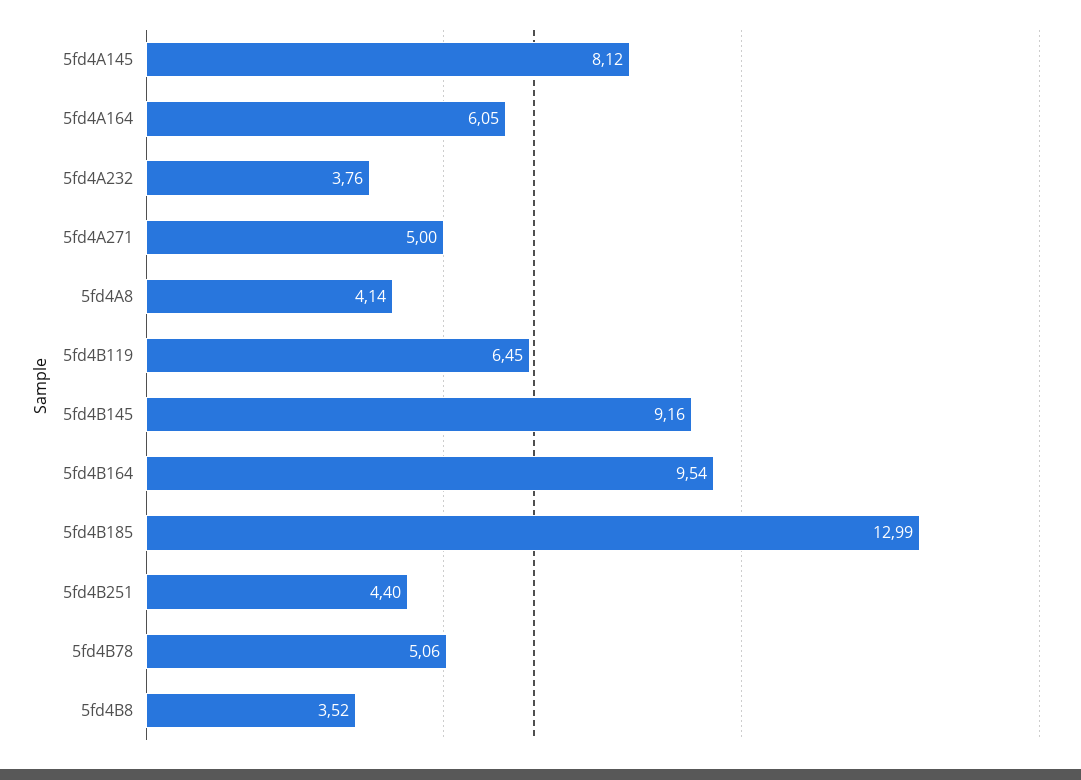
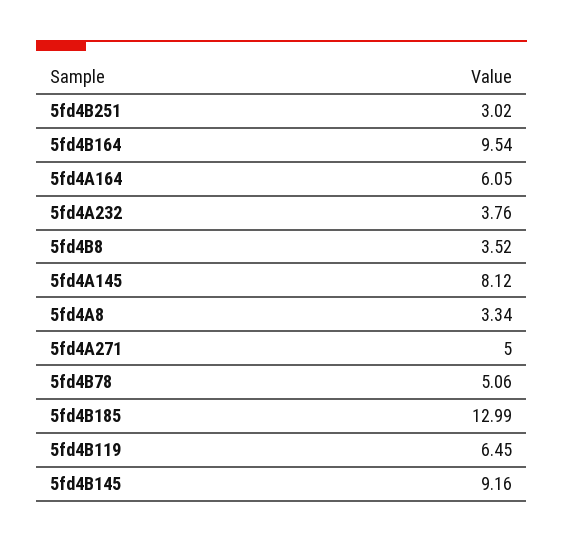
5fd4A8: 4.14 -> 3.34
5fd4B251: 4.4 -> 3.02

